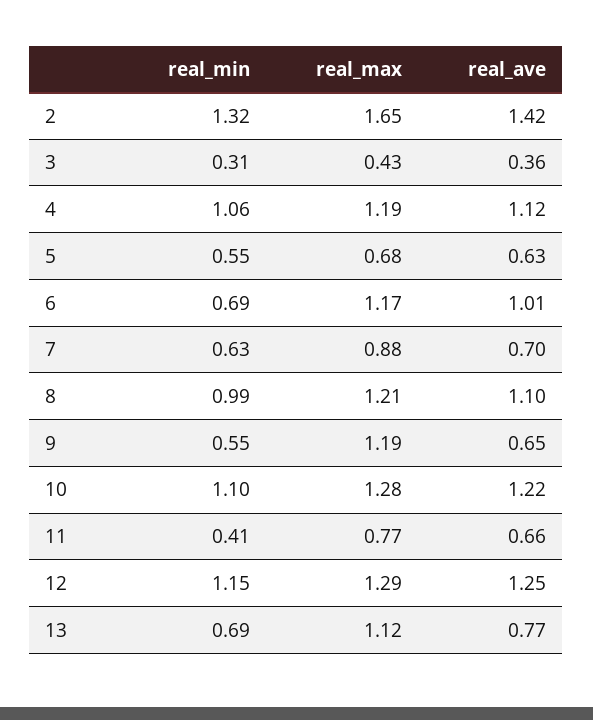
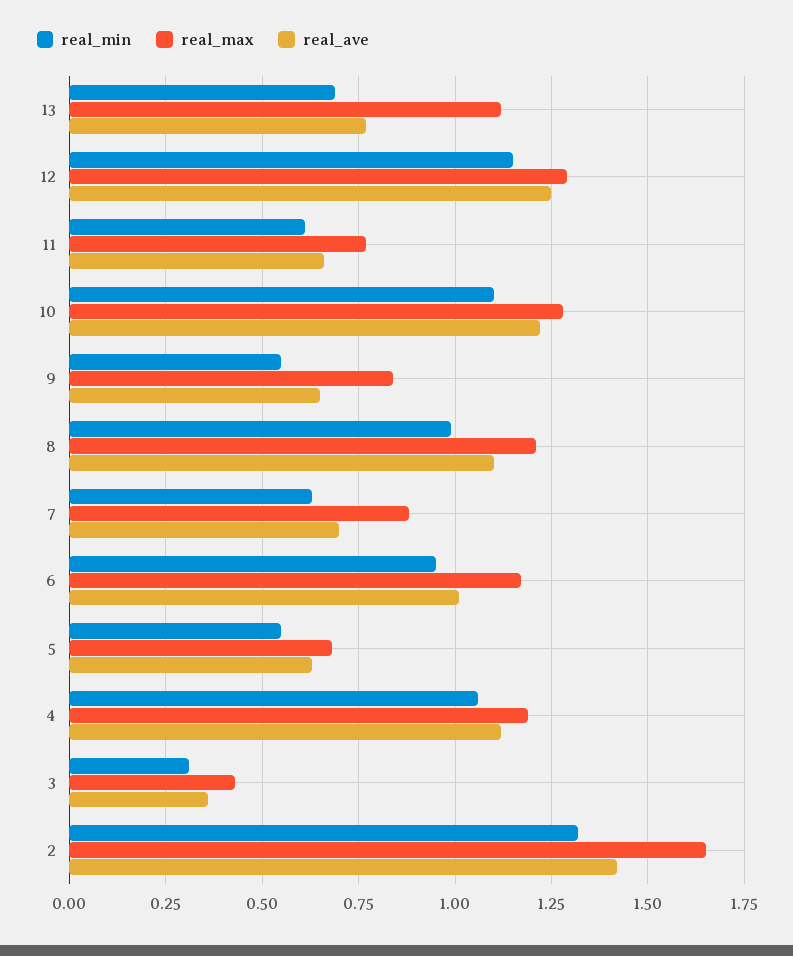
real_min, 6: 0.69 -> 0.95
real_max, 9: 1.19 -> 0.85
real_min, 11: 0.41 -> 0.6

